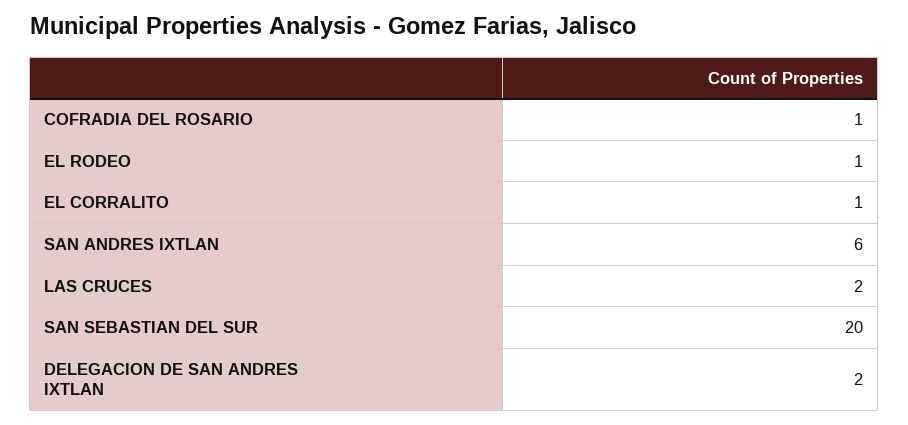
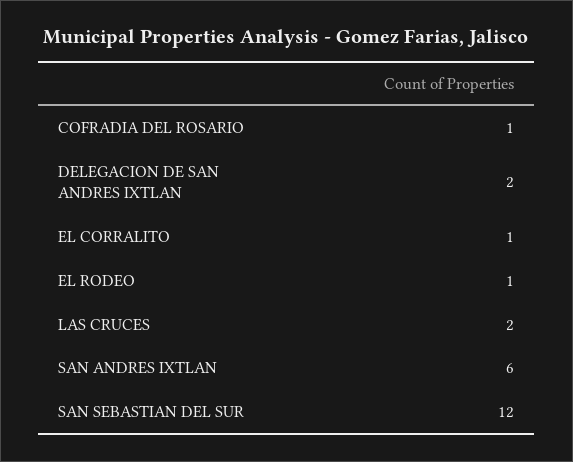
SAN SEBASTIAN DEL SUR: 20 -> 12

